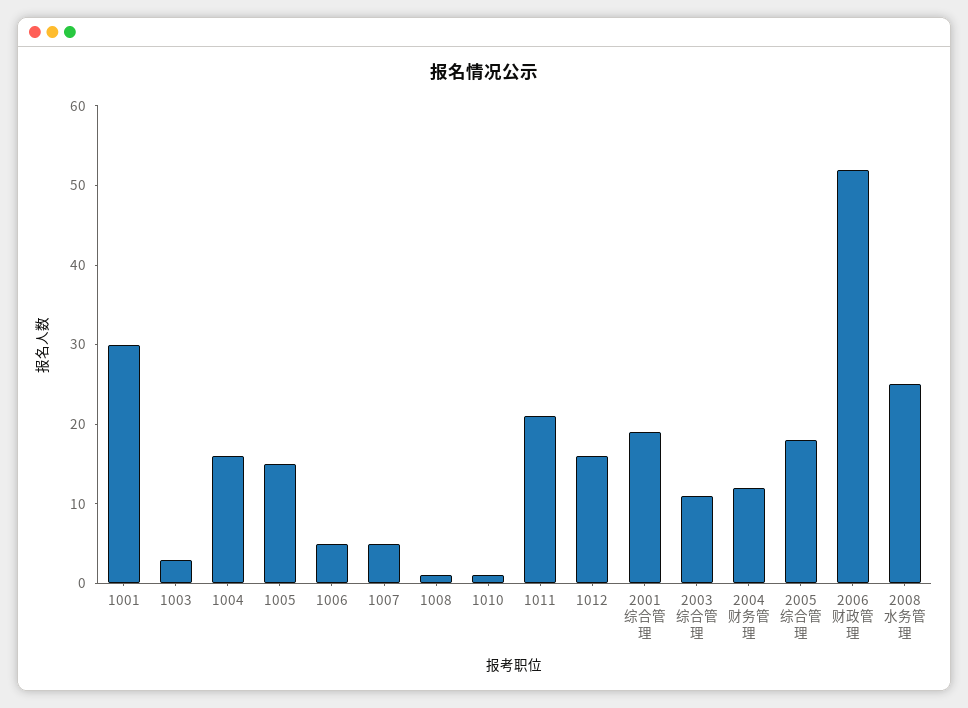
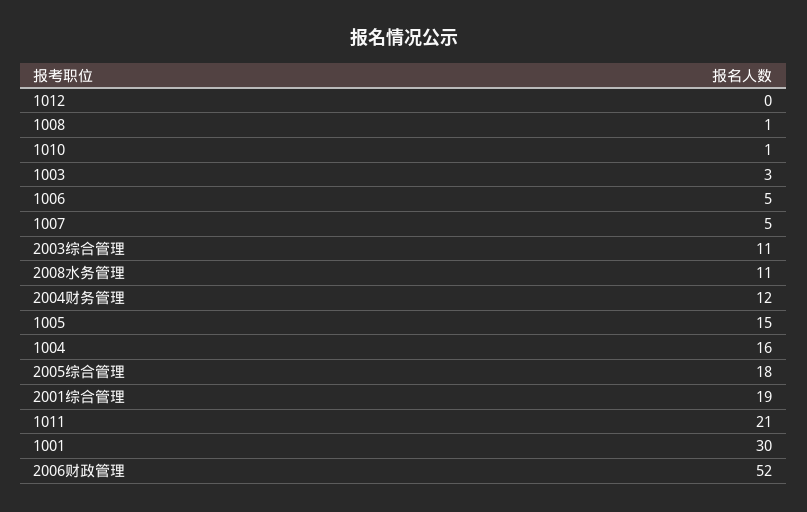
1012: 15 -> 0
2008水务管理: 25 -> 11

